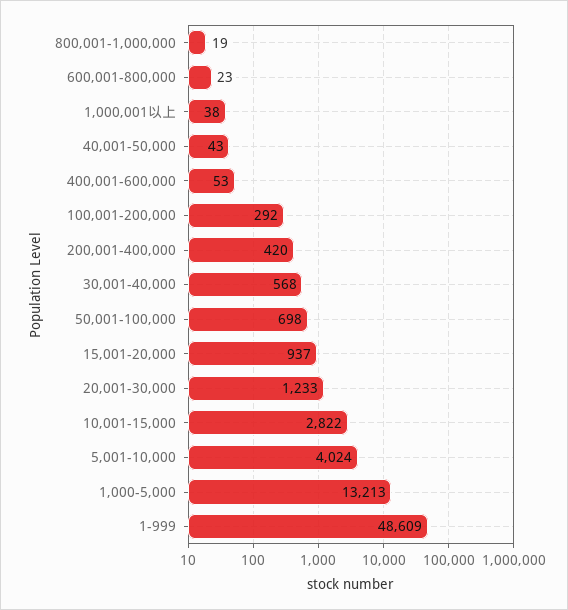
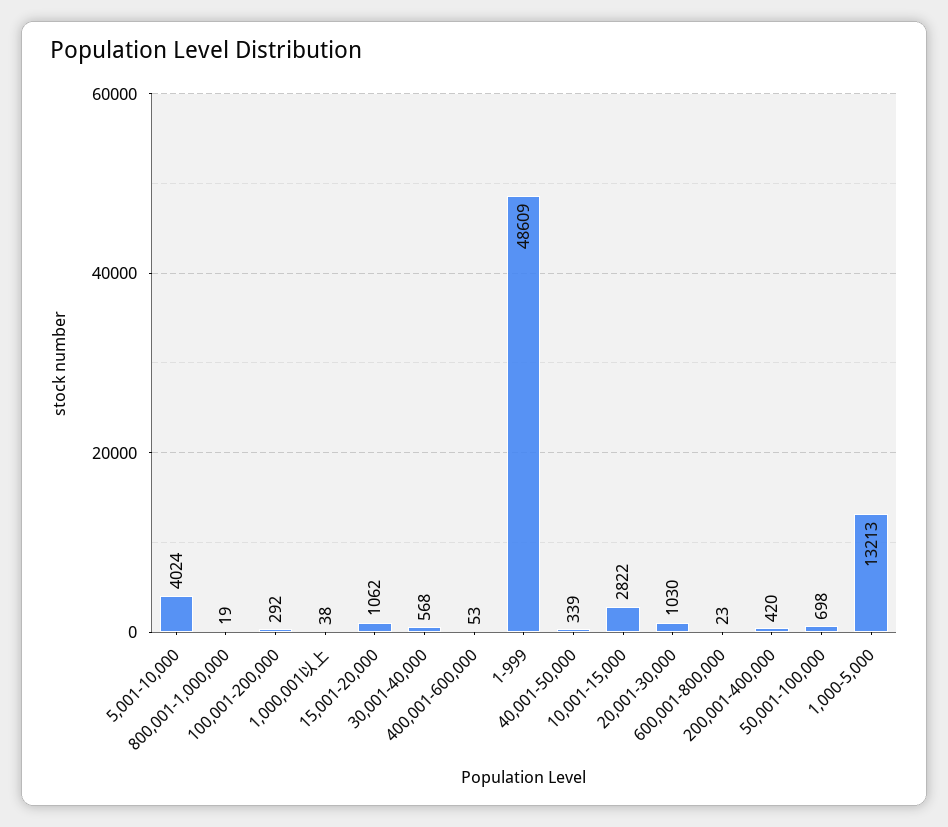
40,001-50,000: 43 -> 339
15,001-20,000: 937 -> 1062
20,001-30,000: 1233 -> 1030

